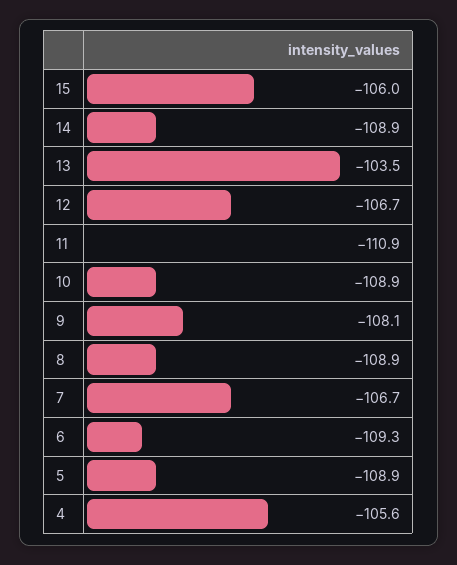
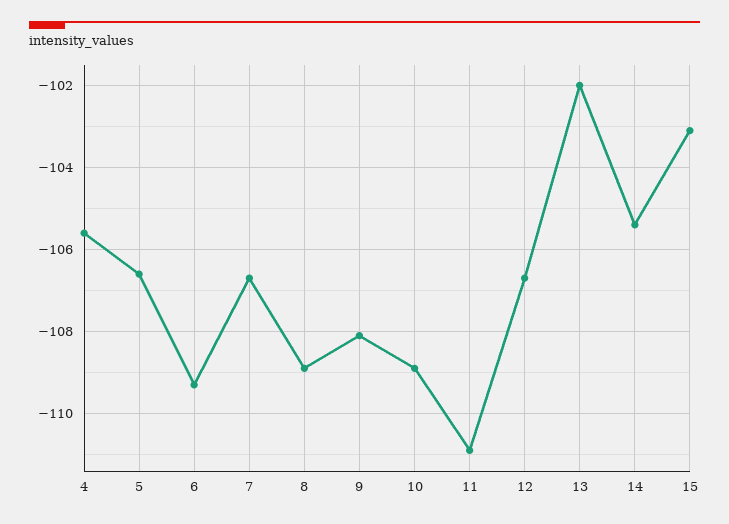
15: -106 -> -103
14: -108.9 -> -105.5
13: -103.5 -> -102
5: -108.9 -> -106.5

